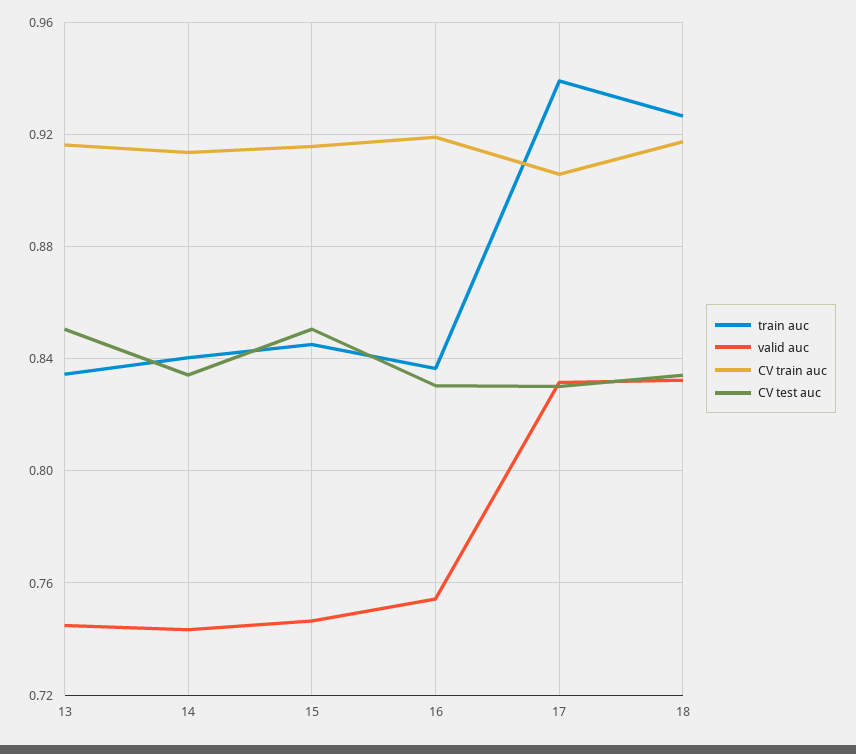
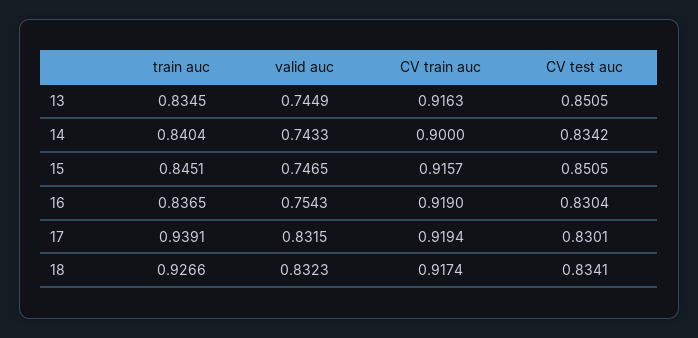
CV train auc, 14: 0.915 -> 0.9
CV train auc, 17: 0.905 -> 0.9194

